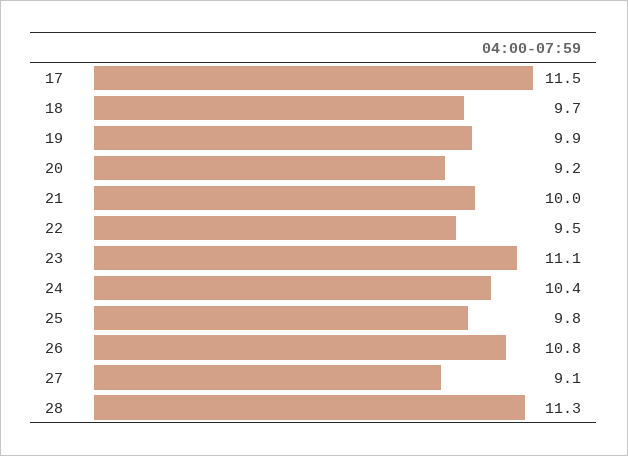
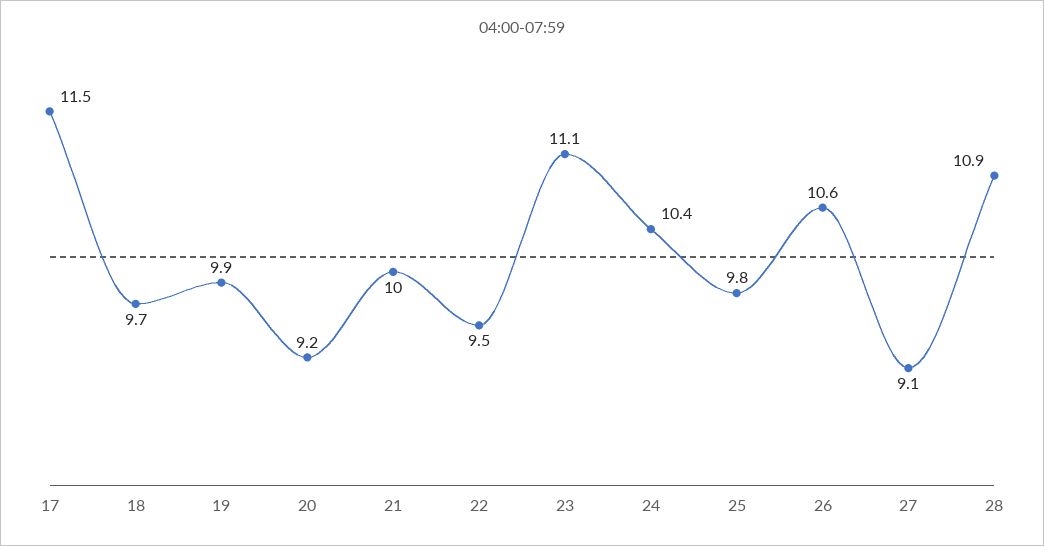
26: 10.8 -> 10.6
28: 11.3 -> 10.9

